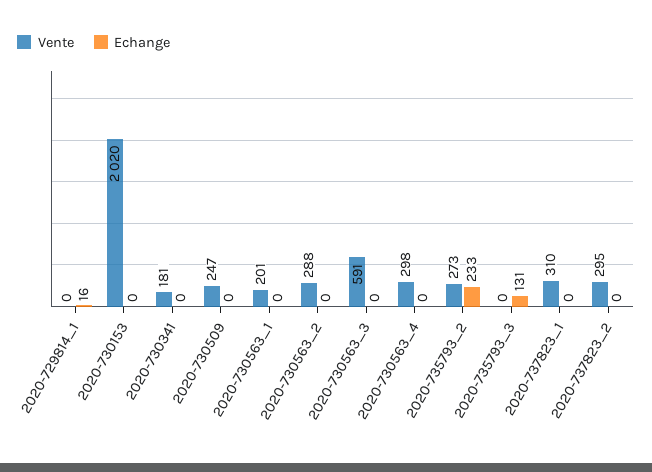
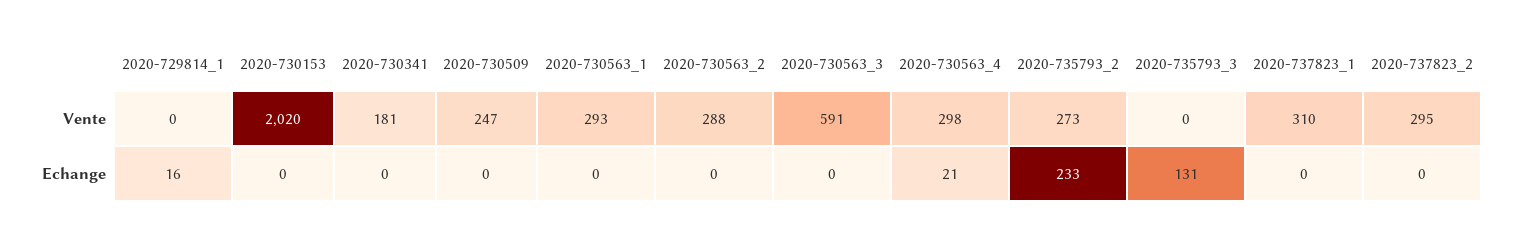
Vente, 2020-730563_1: 201 -> 293
Echange, 2020-730563_4: 0 -> 21

